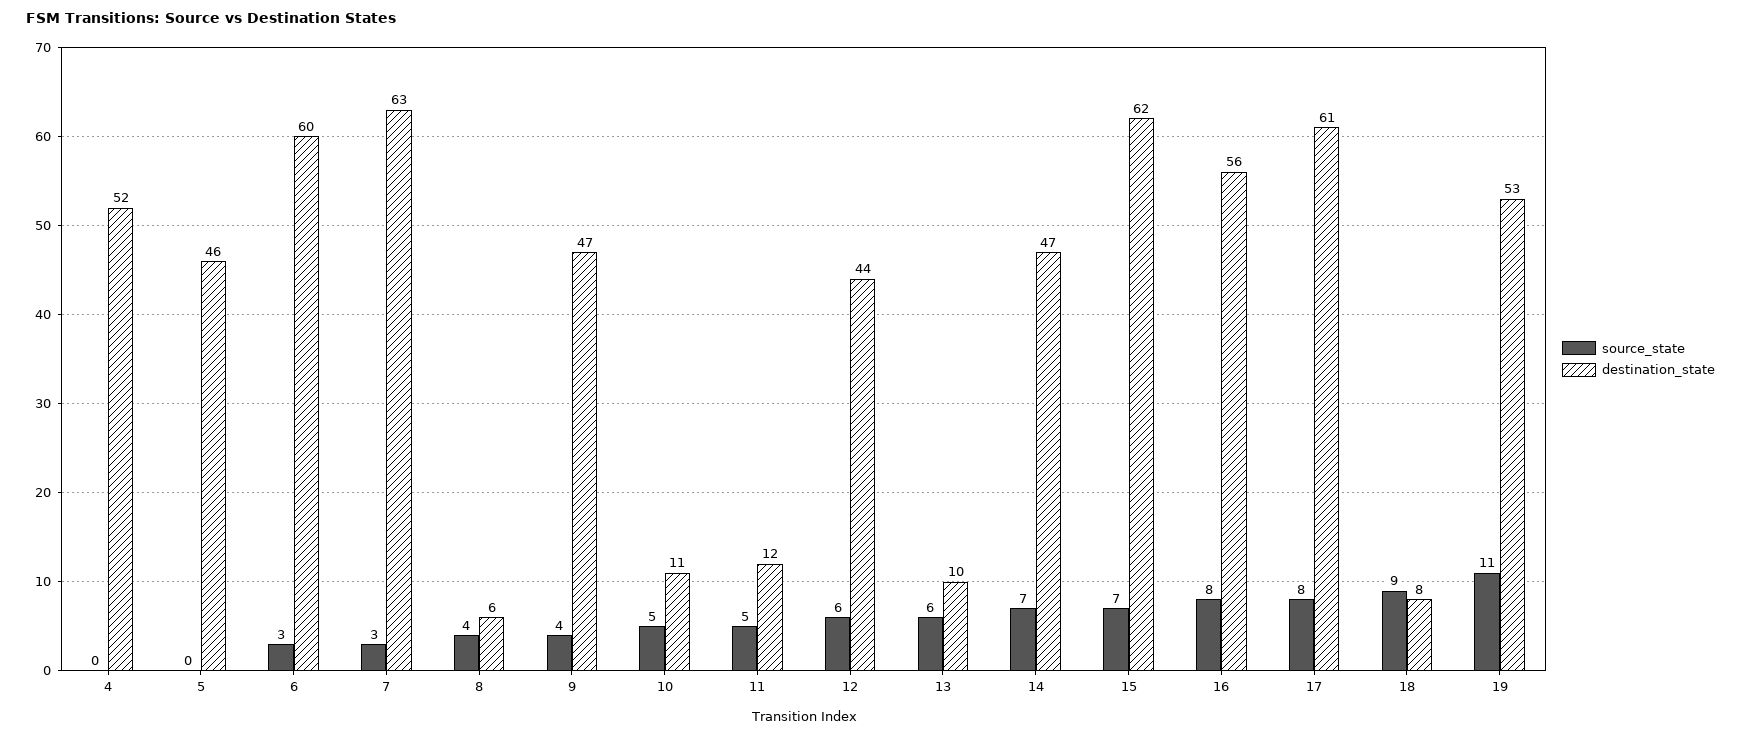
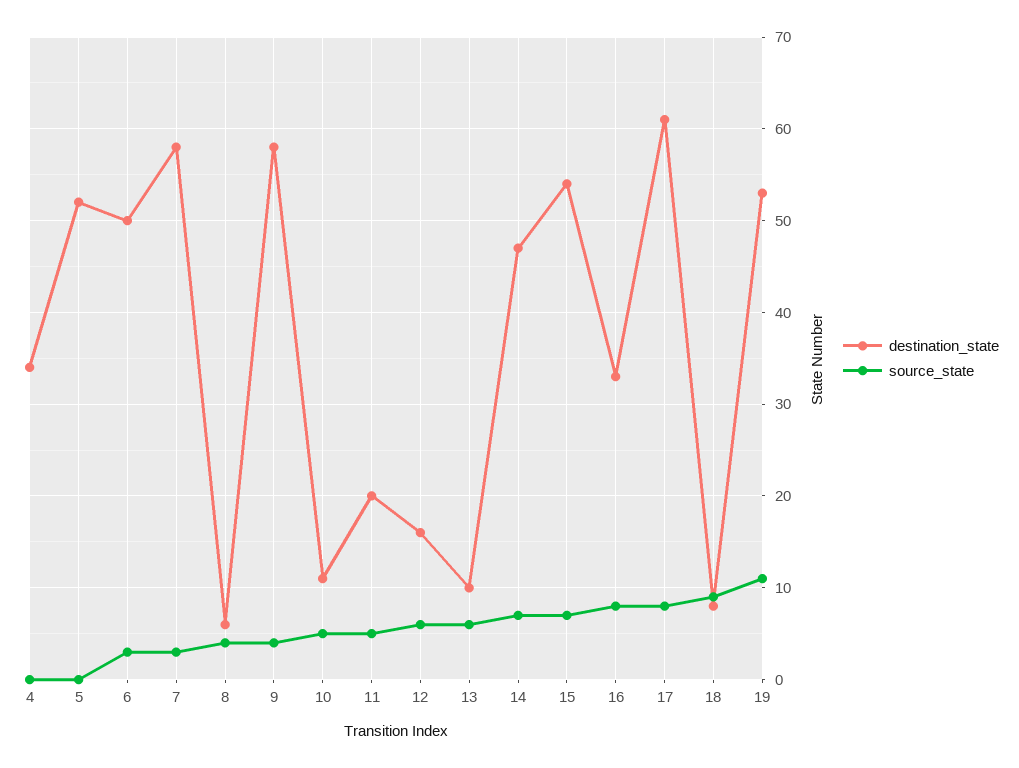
destination_state, 4: 52 -> 34
destination_state, 5: 46 -> 52
destination_state, 6: 60 -> 50
destination_state, 7: 63 -> 58
destination_state, 9: 47 -> 58
destination_state, 11: 12 -> 20
destination_state, 12: 44 -> 16
destination_state, 15: 62 -> 54
destination_state, 16: 56 -> 33

